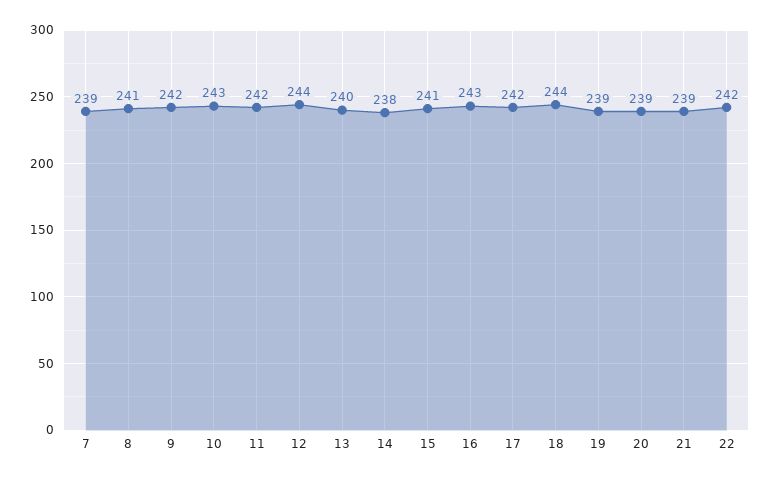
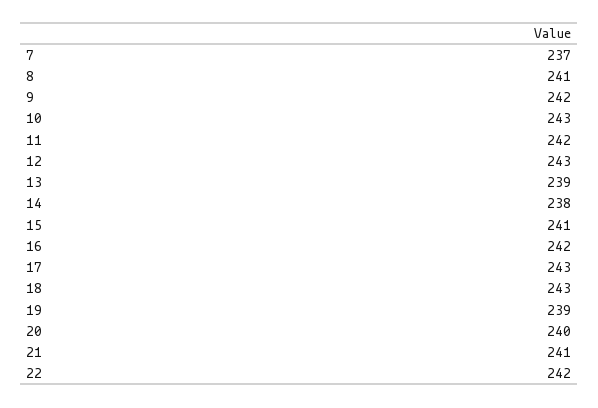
7: 239 -> 237
12: 244 -> 243
13: 240 -> 239
16: 243 -> 242
17: 242 -> 243
18: 244 -> 243
20: 239 -> 240
21: 239 -> 241

